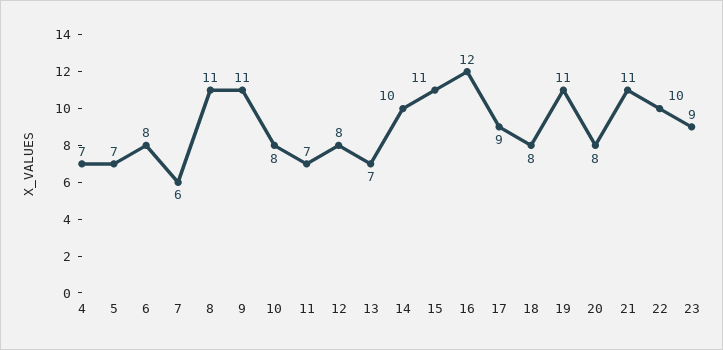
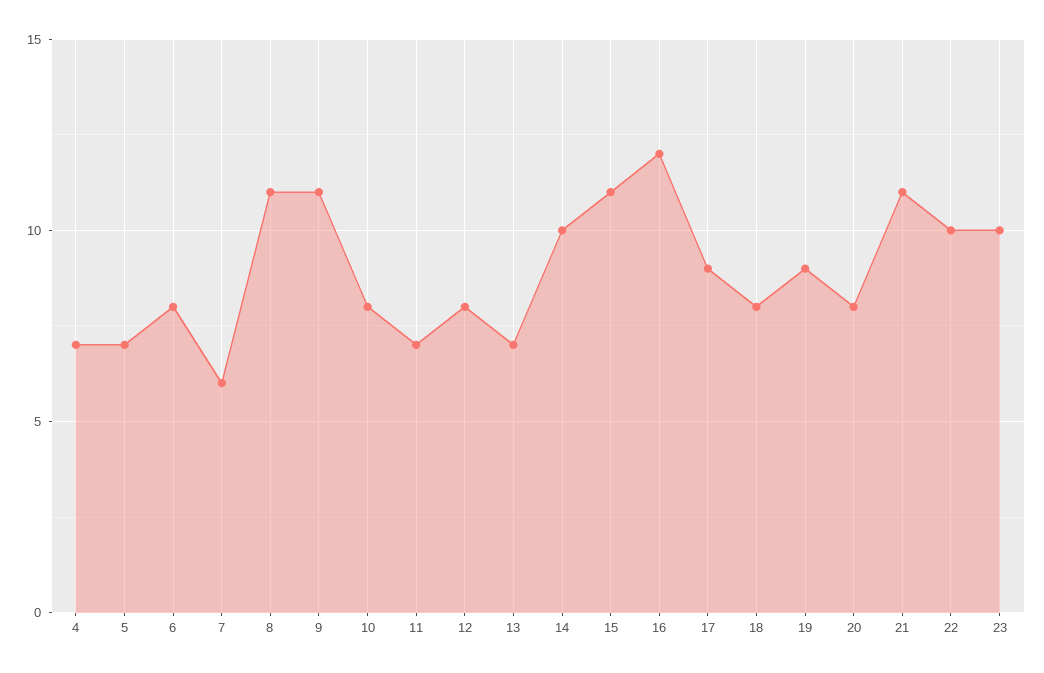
19: 11 -> 9
23: 9 -> 10

